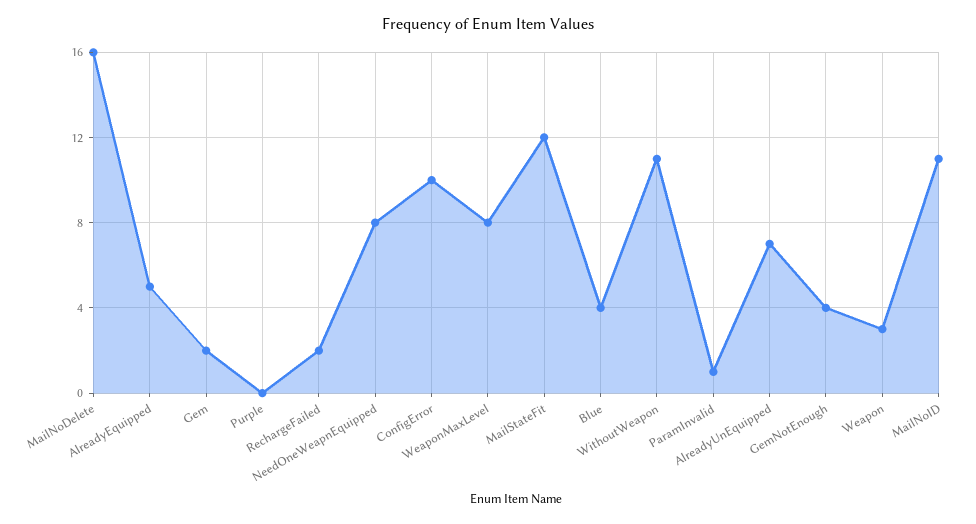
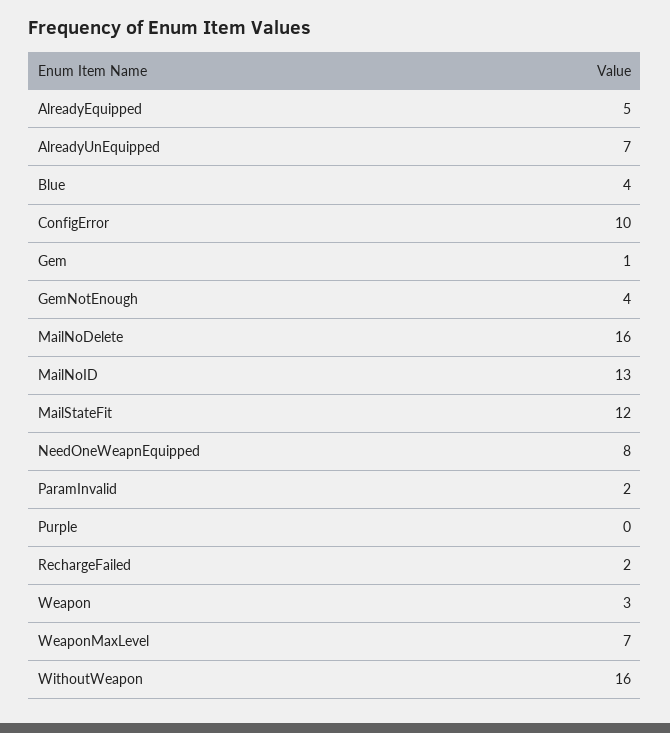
Gem: 2 -> 1
WeaponMaxLevel: 8 -> 7
WithoutWeapon: 11 -> 16
ParamInvalid: 1 -> 2
MailNoID: 11 -> 13

